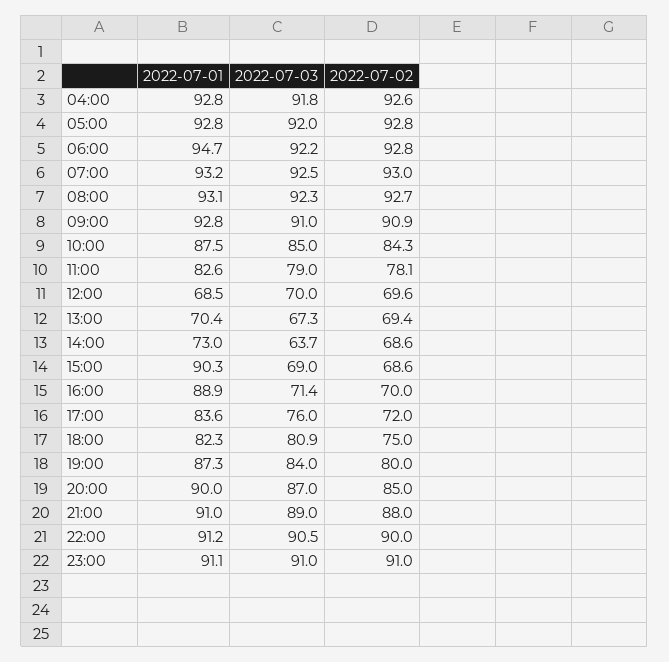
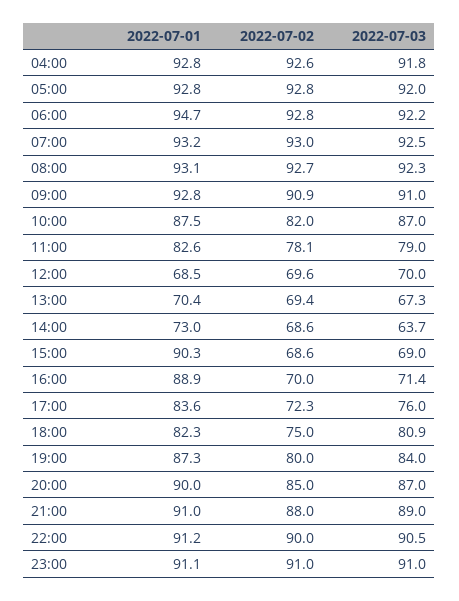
2022-07-03, 10:00: 85 -> 87
2022-07-02, 10:00: 84.3 -> 82
2022-07-02, 17:00: 72 -> 72.3

